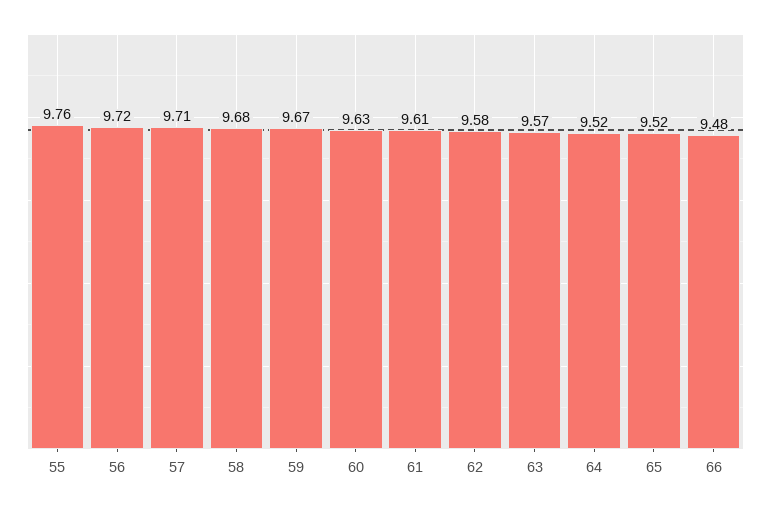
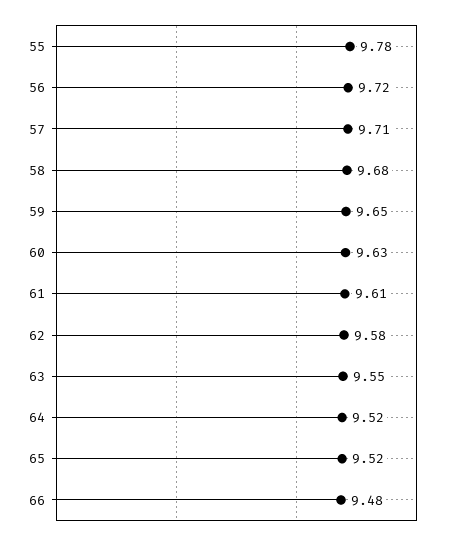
55: 9.76 -> 9.78
59: 9.67 -> 9.65
63: 9.57 -> 9.55

